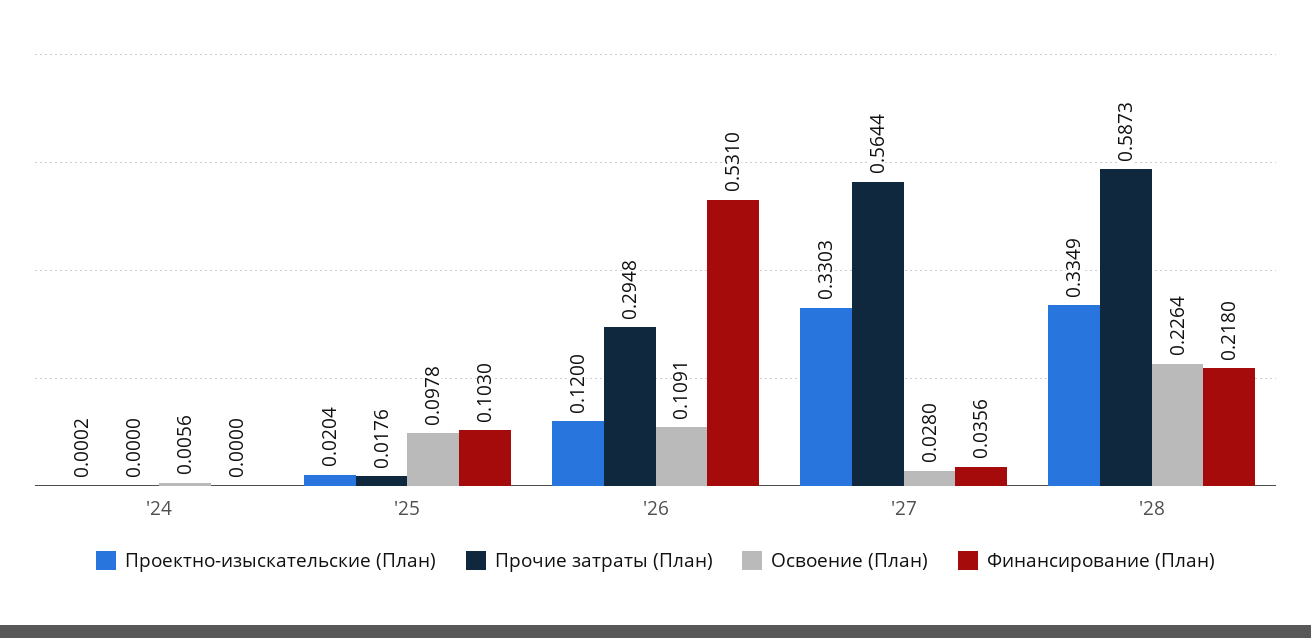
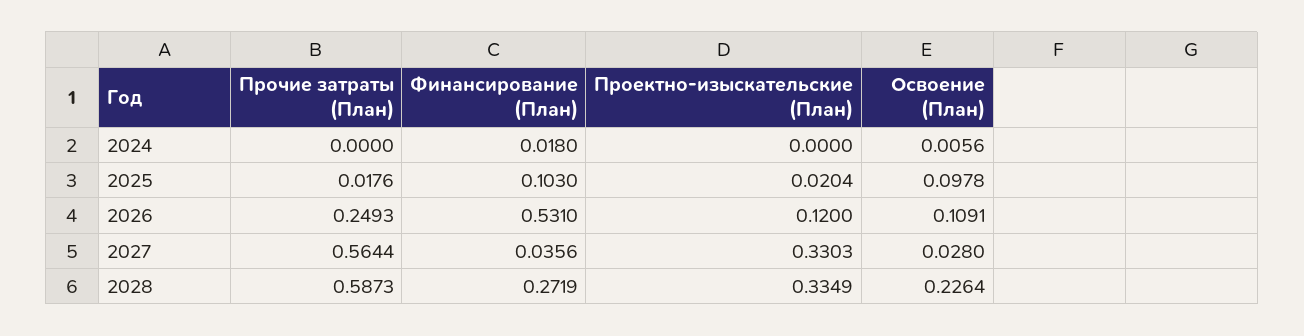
Проектно-изыскательские (План), '24: 0.0002 -> 0
Финансирование (План), '24: 0 -> 0.018
Прочие затраты (План), '26: 0.2948 -> 0.2493
Финансирование (План), '28: 0.218 -> 0.2719

